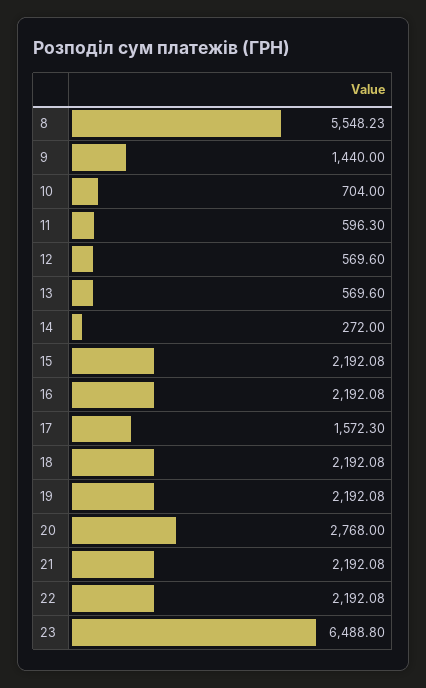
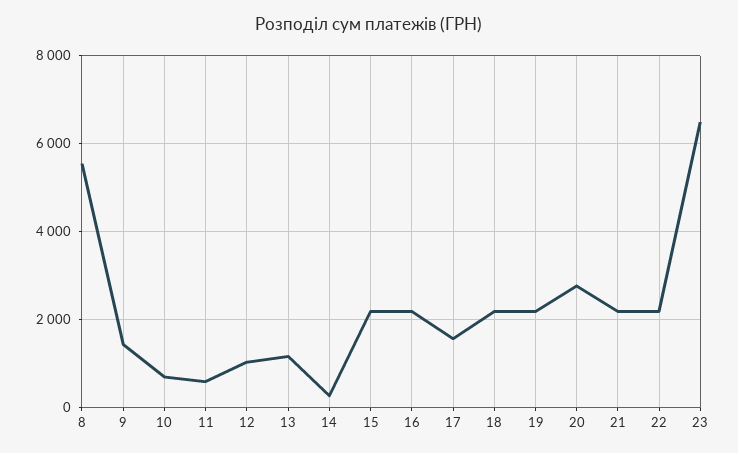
12: 569.6 -> 1000
13: 569.6 -> 1200

